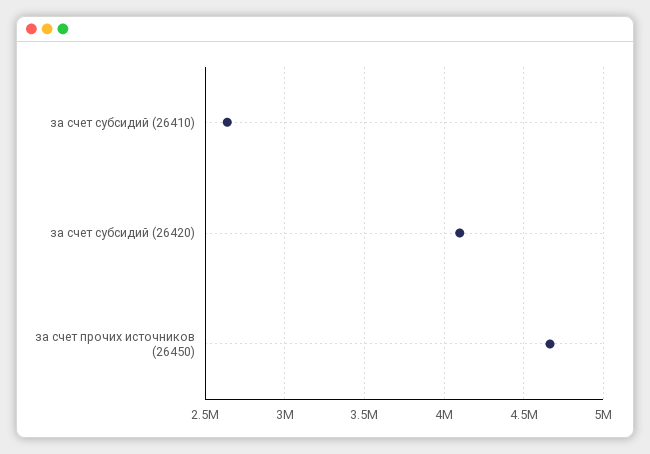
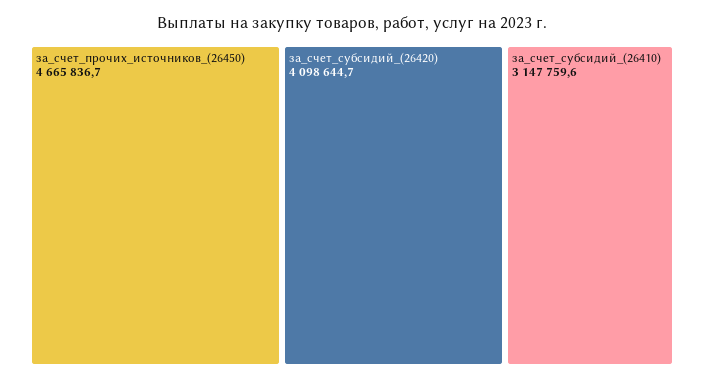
за счет субсидий (26410): 2650000 -> 3147759.6

